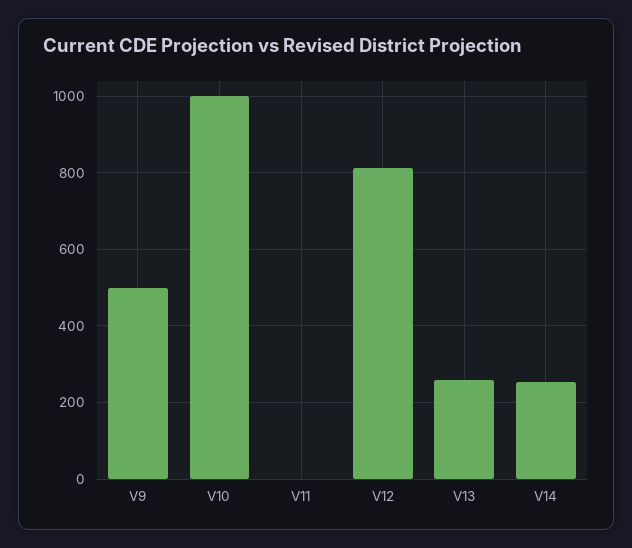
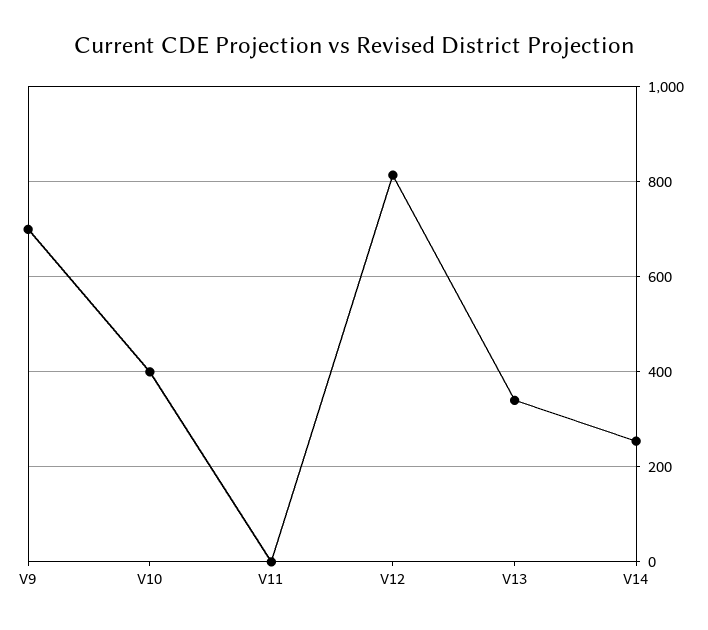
V9: 500 -> 700
V10: 1000 -> 400
V13: 260 -> 340

